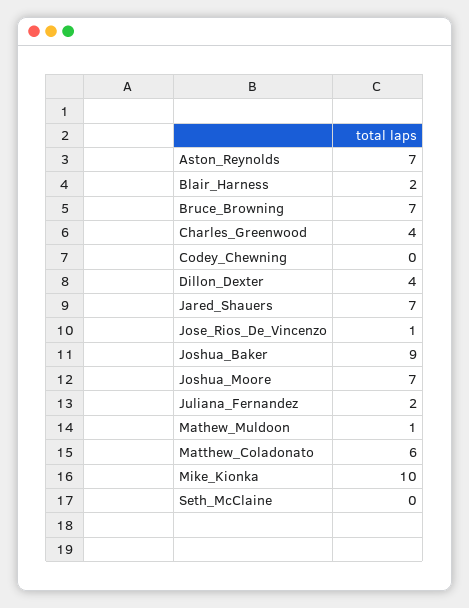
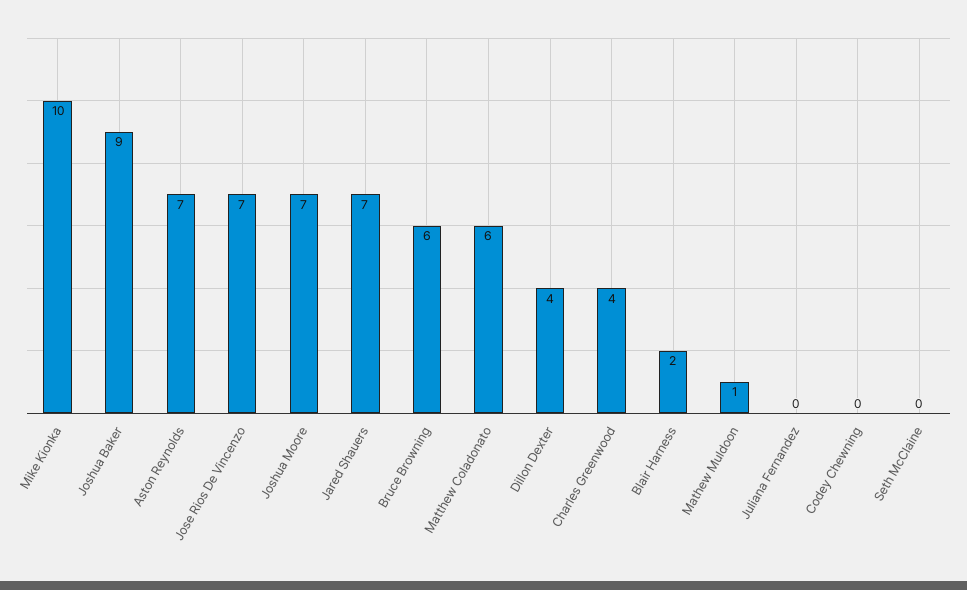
Bruce_Browning: 7 -> 6
Jose_Rios_De_Vincenzo: 1 -> 7
Juliana_Fernandez: 2 -> 0

